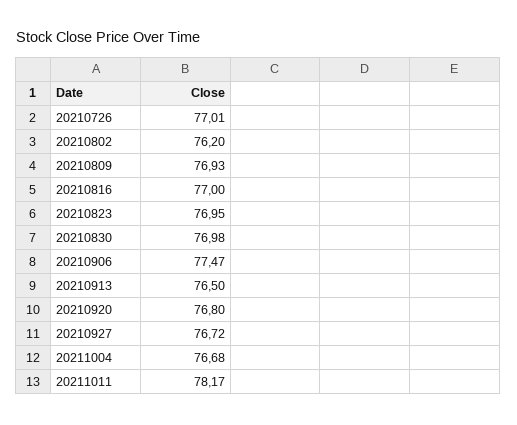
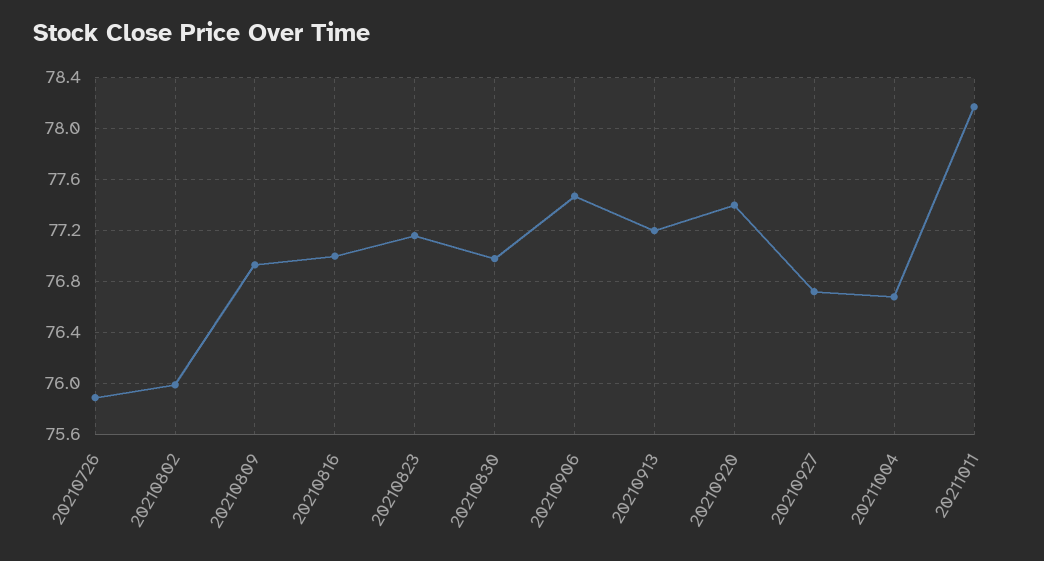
20210726: 77.01 -> 75.9
20210802: 76.2 -> 76
20210823: 76.95 -> 77.15
20210913: 76.5 -> 77.2
20210920: 76.8 -> 77.4

